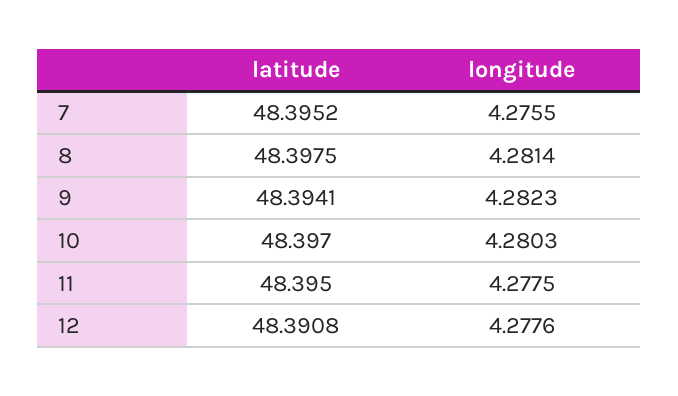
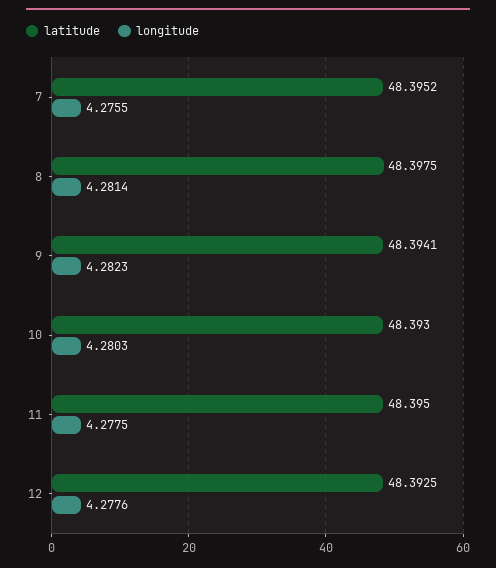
latitude, 10: 48.397 -> 48.393
latitude, 12: 48.3908 -> 48.3925

